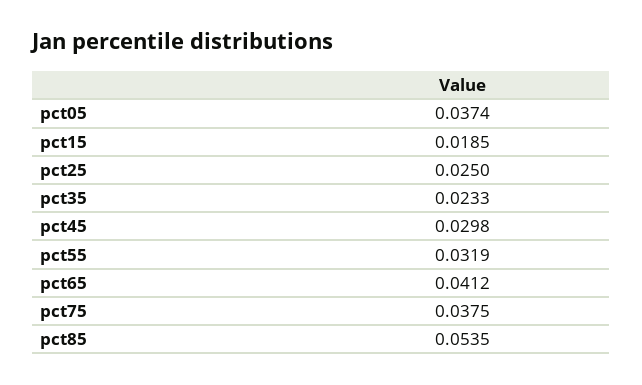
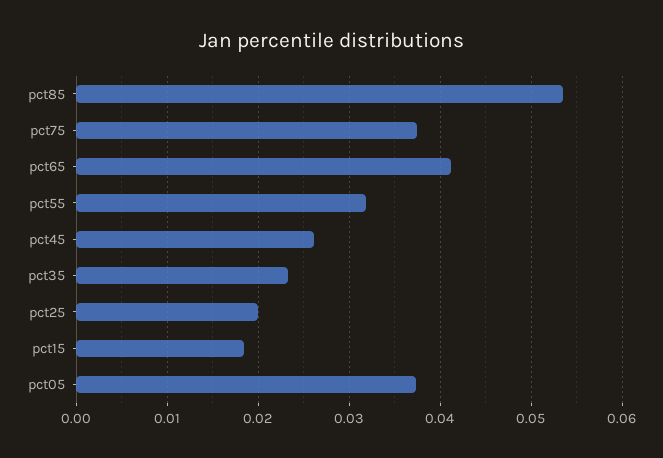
pct25: 0.025 -> 0.02
pct45: 0.0298 -> 0.026

